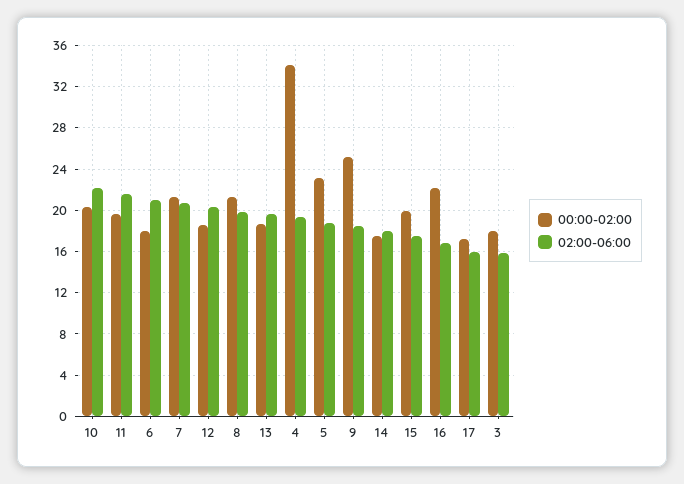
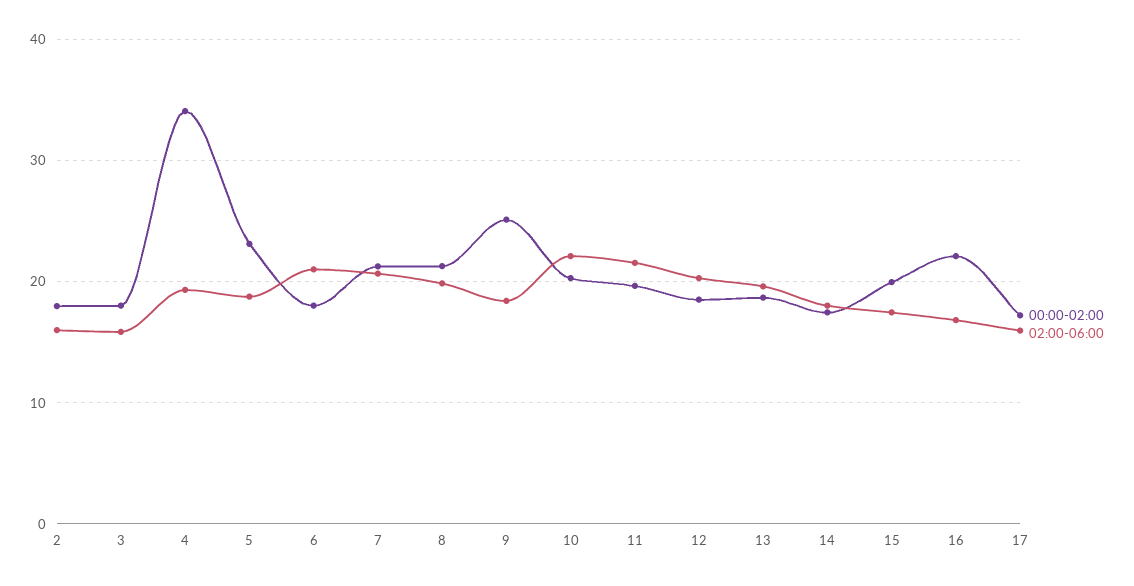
00:00-02:00, 2: none -> 18
02:00-06:00, 2: none -> 16

